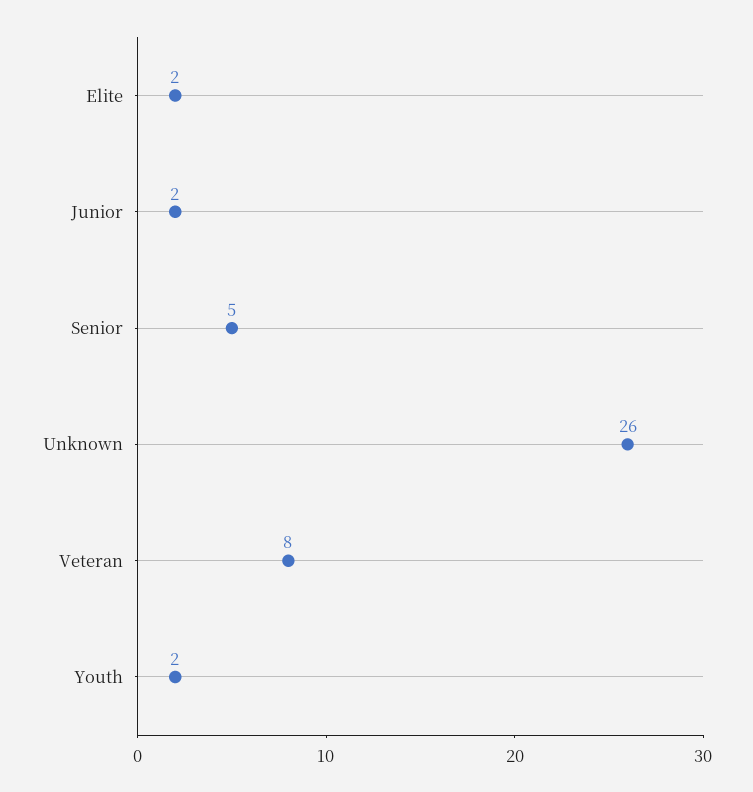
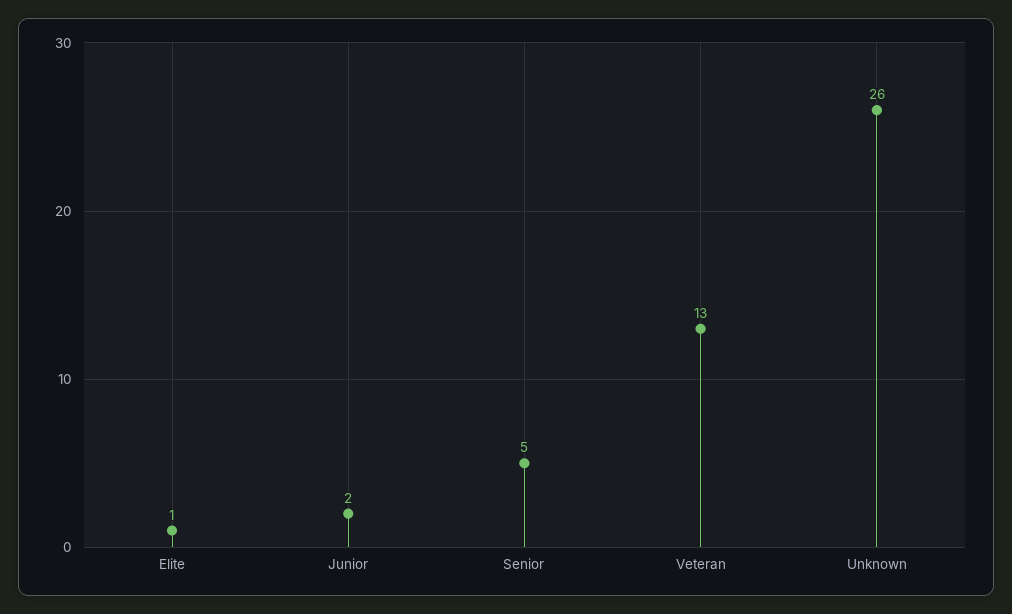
Elite: 2 -> 1
Veteran: 8 -> 13
Youth: 2 -> none

